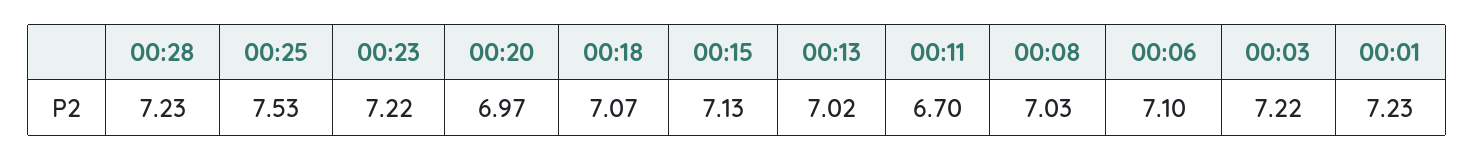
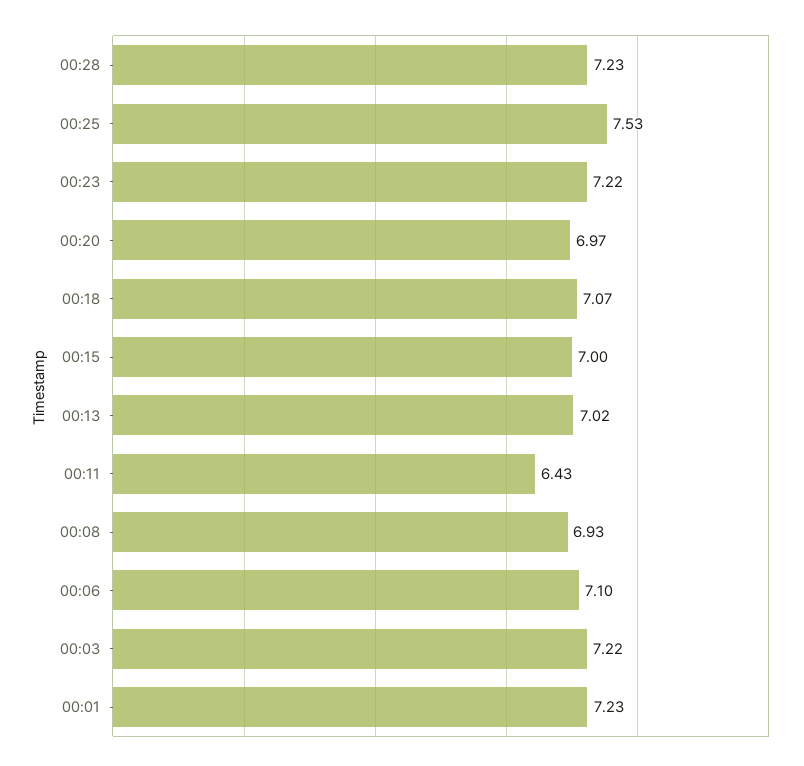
00:15: 7.13 -> 7
00:11: 6.7 -> 6.43
00:08: 7.03 -> 6.93

